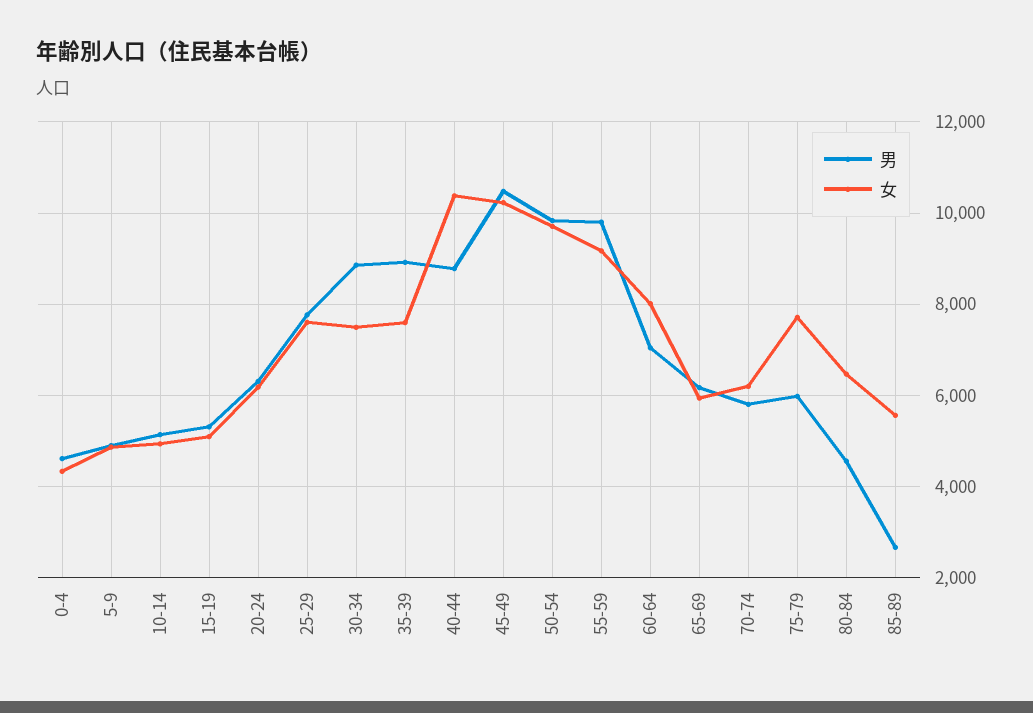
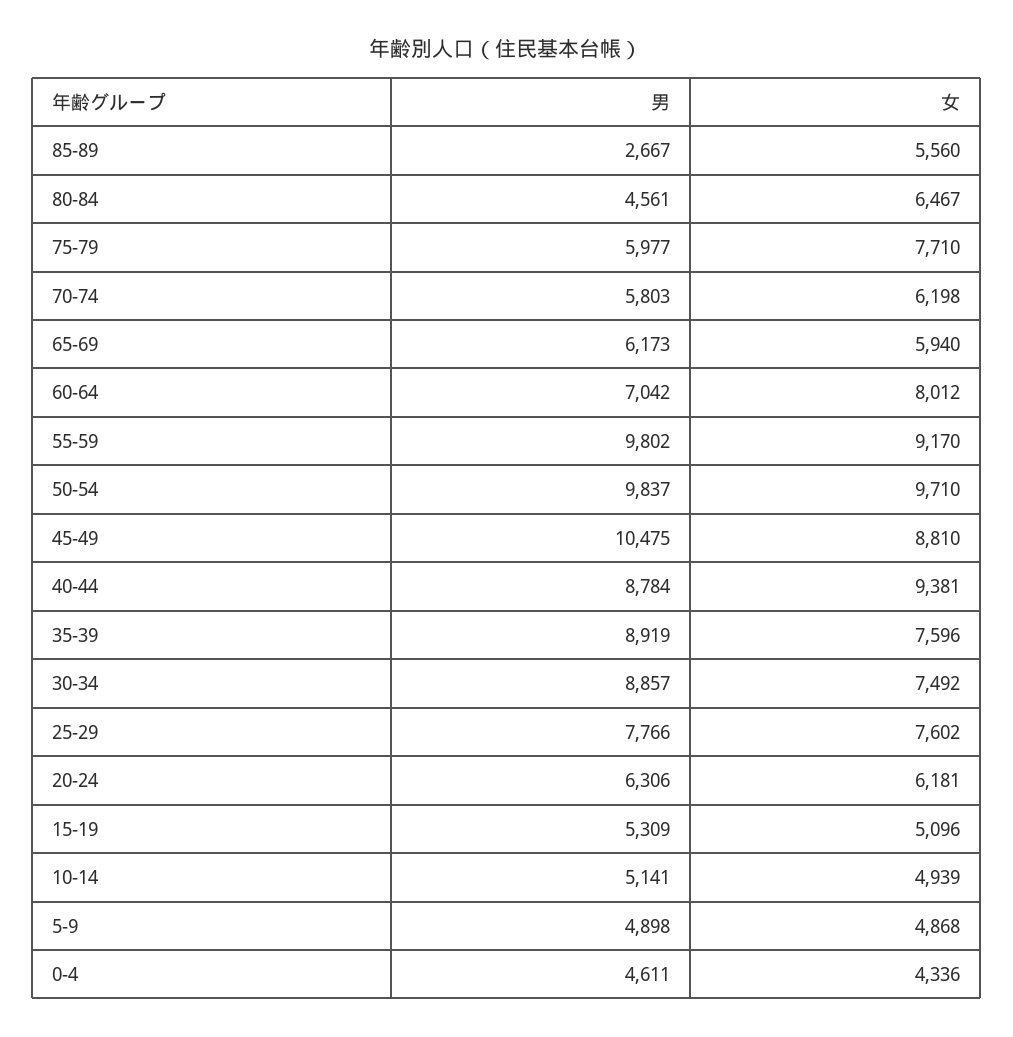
女, 40-44: 10400 -> 9381
女, 45-49: 10200 -> 8810

